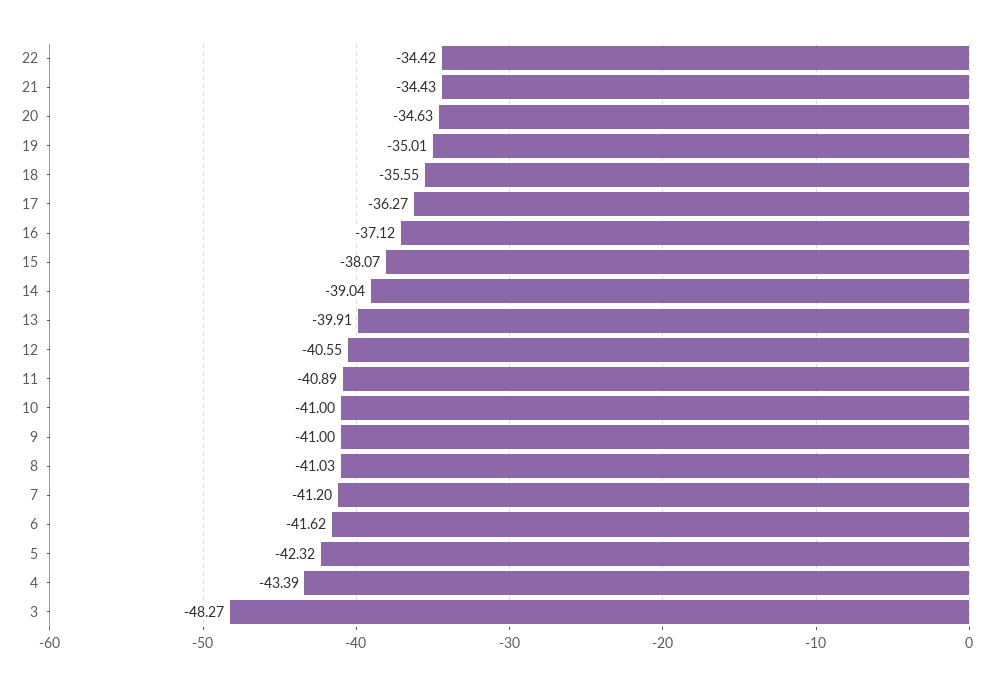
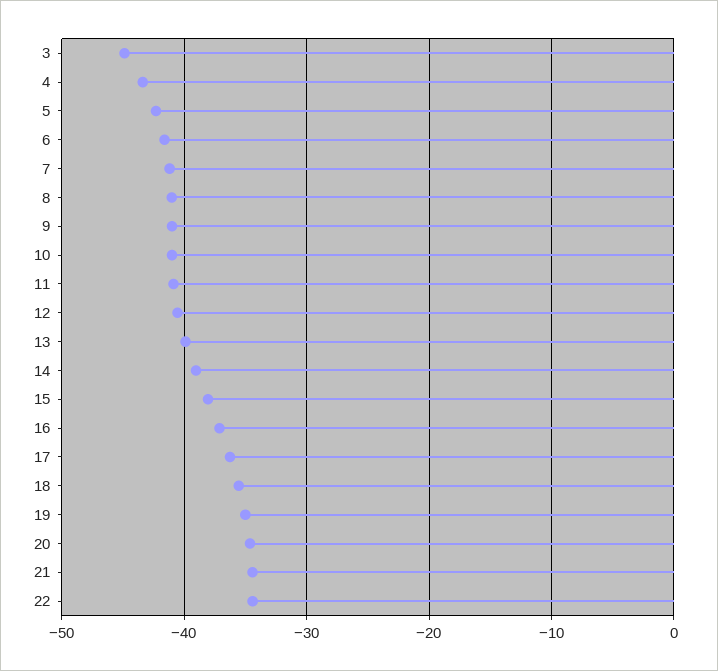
3: -48.27 -> -45

